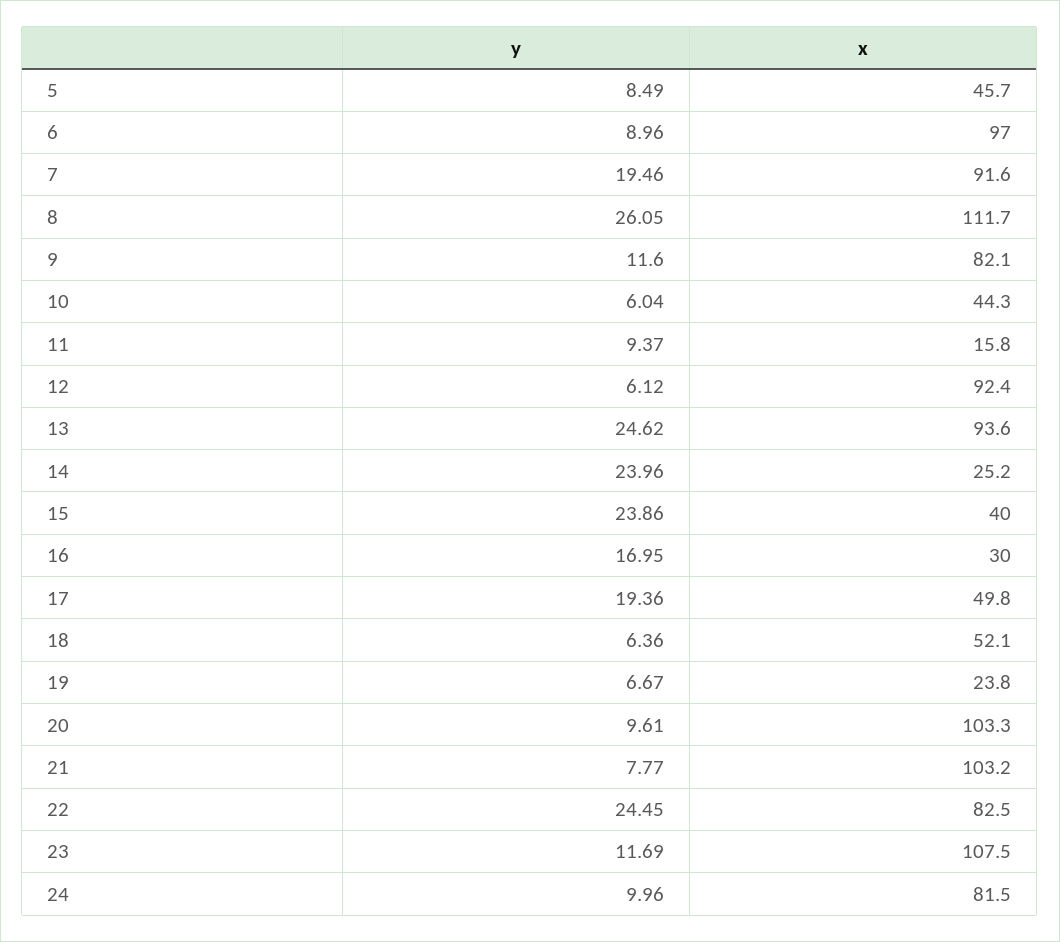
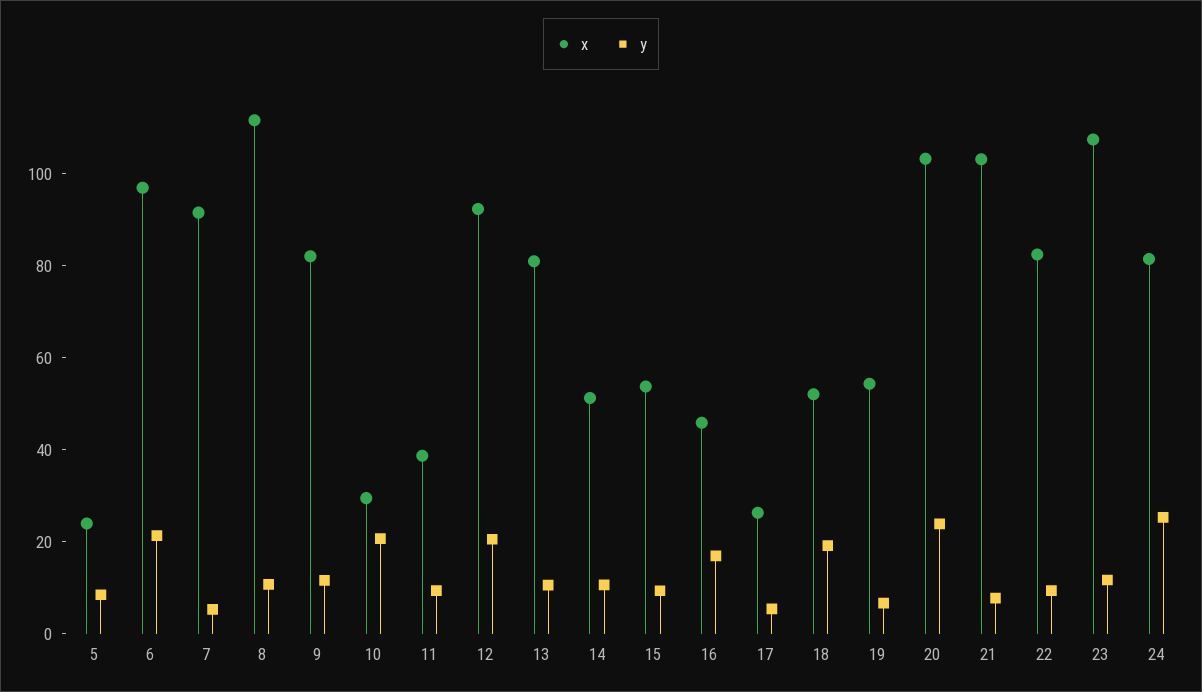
x, 5: 45.7 -> 25
y, 6: 8.96 -> 20
y, 7: 19.46 -> 5
y, 8: 26.05 -> 10
y, 10: 6.04 -> 20
x, 10: 44.3 -> 30
x, 11: 15.8 -> 40
y, 12: 6.12 -> 20
y, 13: 24.62 -> 10
x, 13: 93.6 -> 80
y, 14: 23.96 -> 10
x, 14: 25.2 -> 50
y, 15: 23.86 -> 10
x, 15: 40 -> 55
x, 16: 30 -> 45
y, 17: 19.36 -> 5
x, 17: 49.8 -> 25
y, 18: 6.36 -> 20
x, 19: 23.8 -> 55
y, 20: 9.61 -> 25
y, 22: 24.45 -> 10
y, 24: 9.96 -> 25

